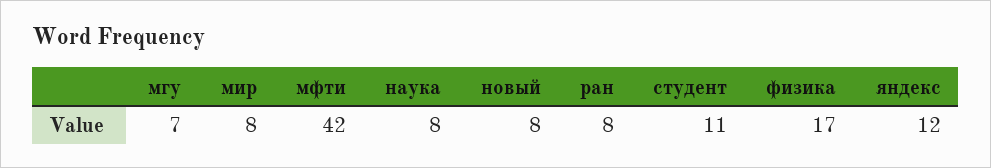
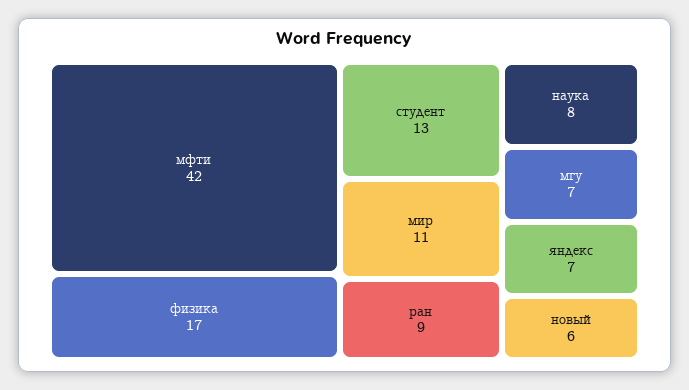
мир: 8 -> 11
новый: 8 -> 6
ран: 8 -> 9
студент: 11 -> 13
яндекс: 12 -> 7

